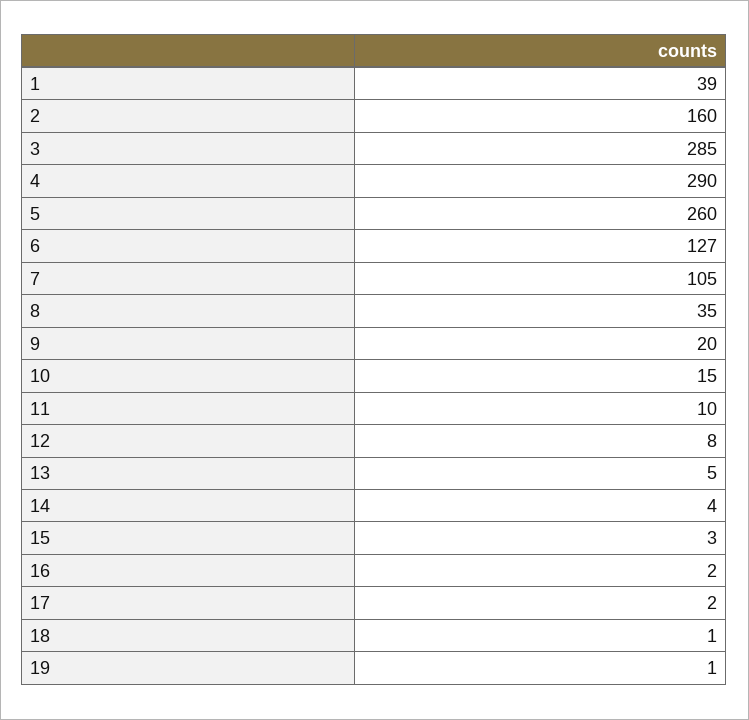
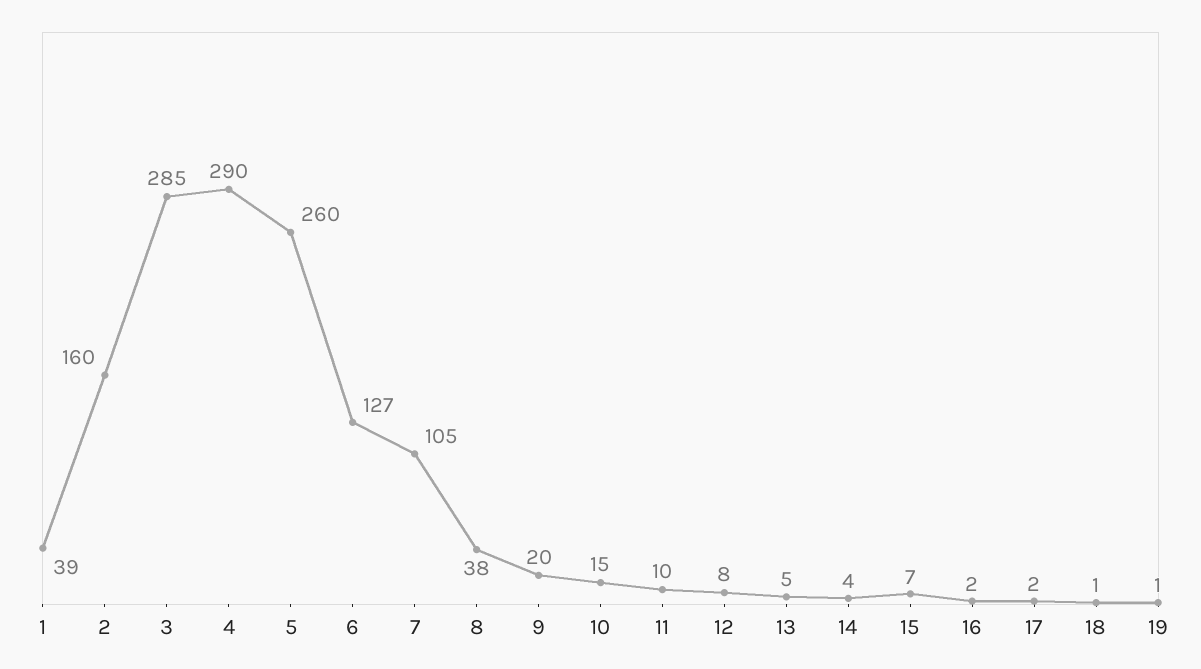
8: 35 -> 38
15: 3 -> 7

